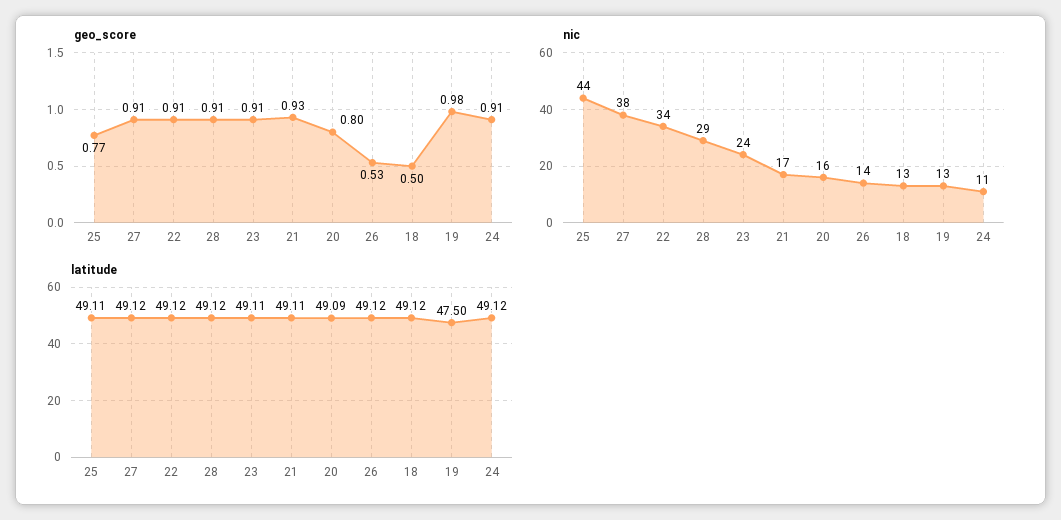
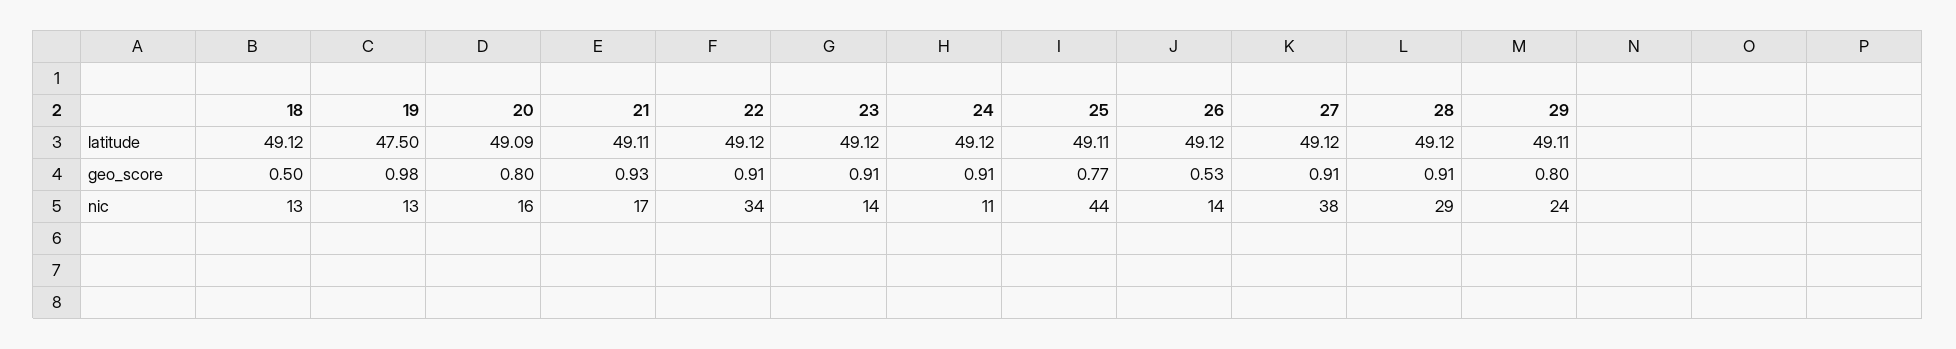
nic, 23: 24 -> 14
latitude, 23: 49.11 -> 49.12
latitude, 29: none -> 49.11
geo_score, 29: none -> 0.8
nic, 29: none -> 24

